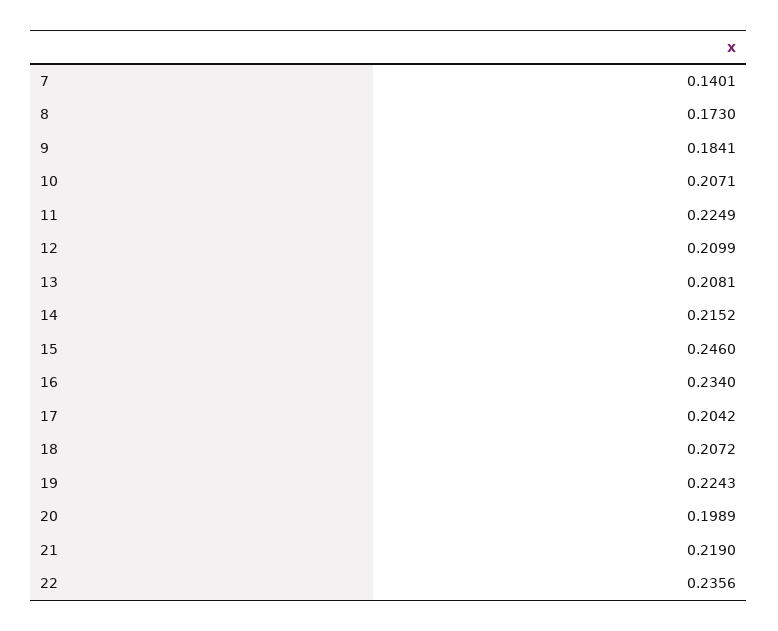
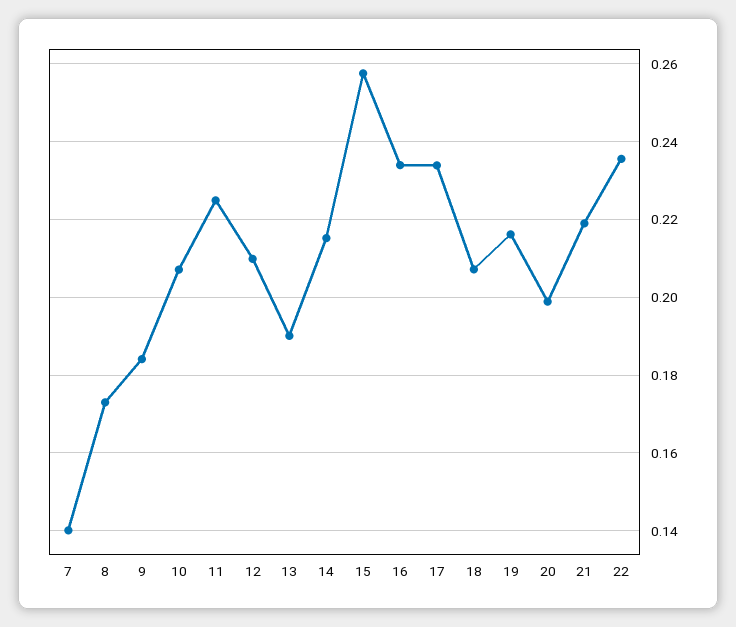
13: 0.2081 -> 0.19
15: 0.246 -> 0.258
17: 0.2042 -> 0.234
19: 0.2243 -> 0.216

